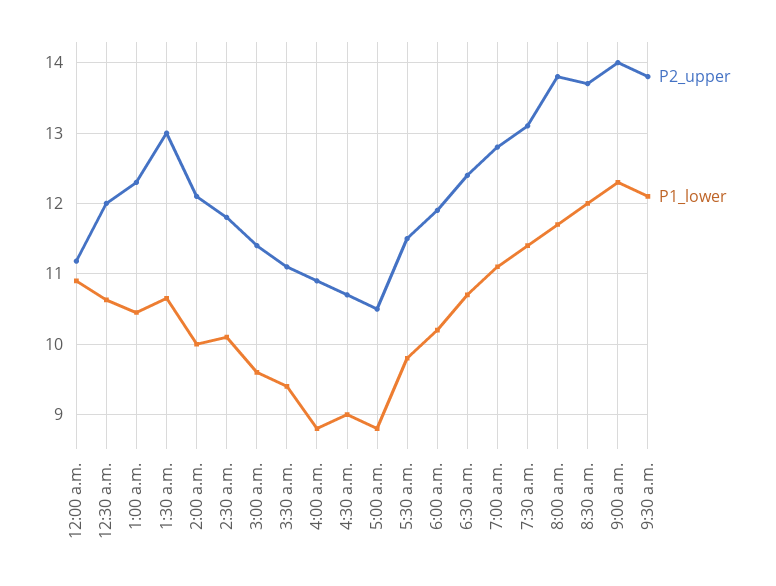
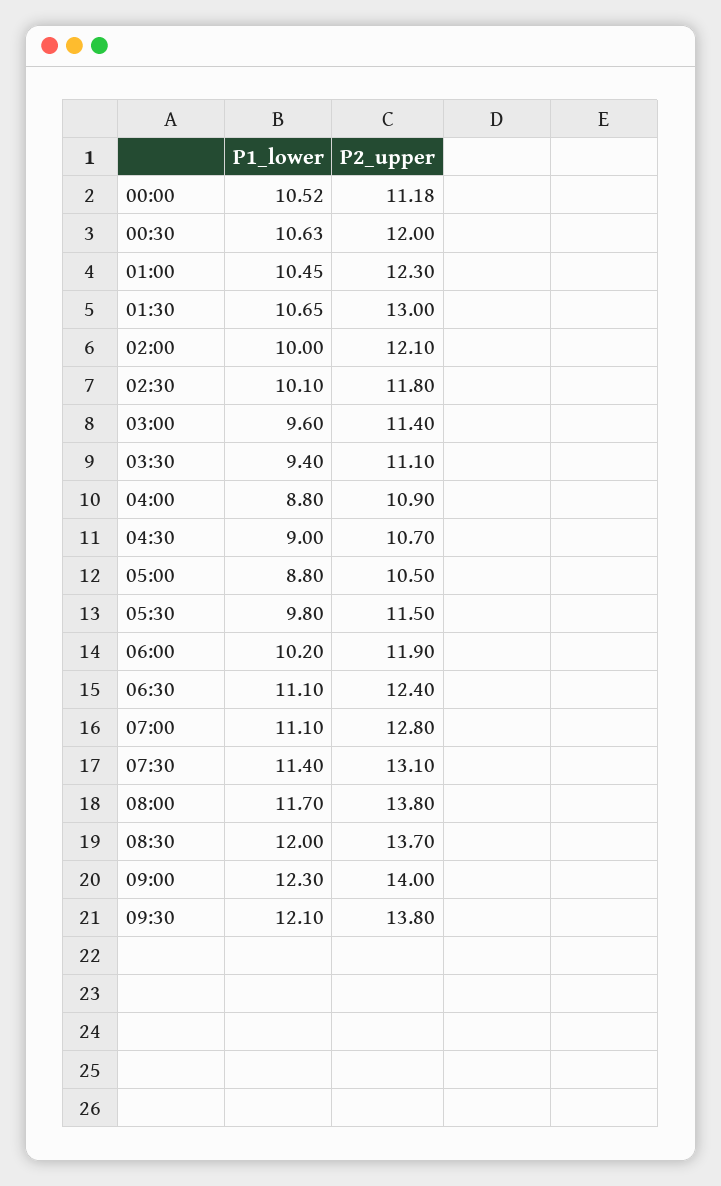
P1_lower, 12:00 a.m.: 10.9 -> 10.52
P1_lower, 6:30 a.m.: 10.7 -> 11.1

